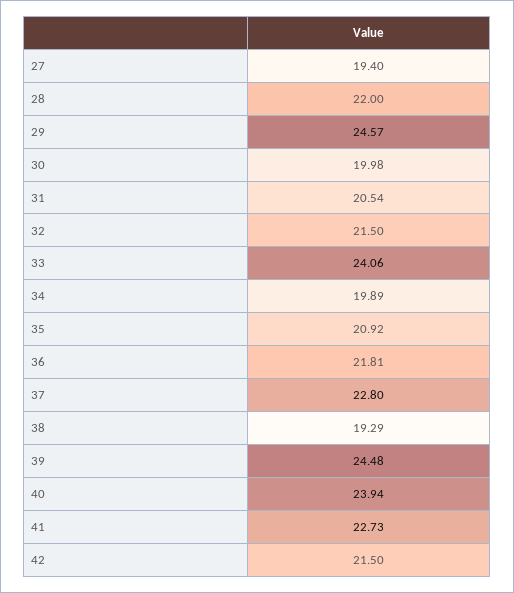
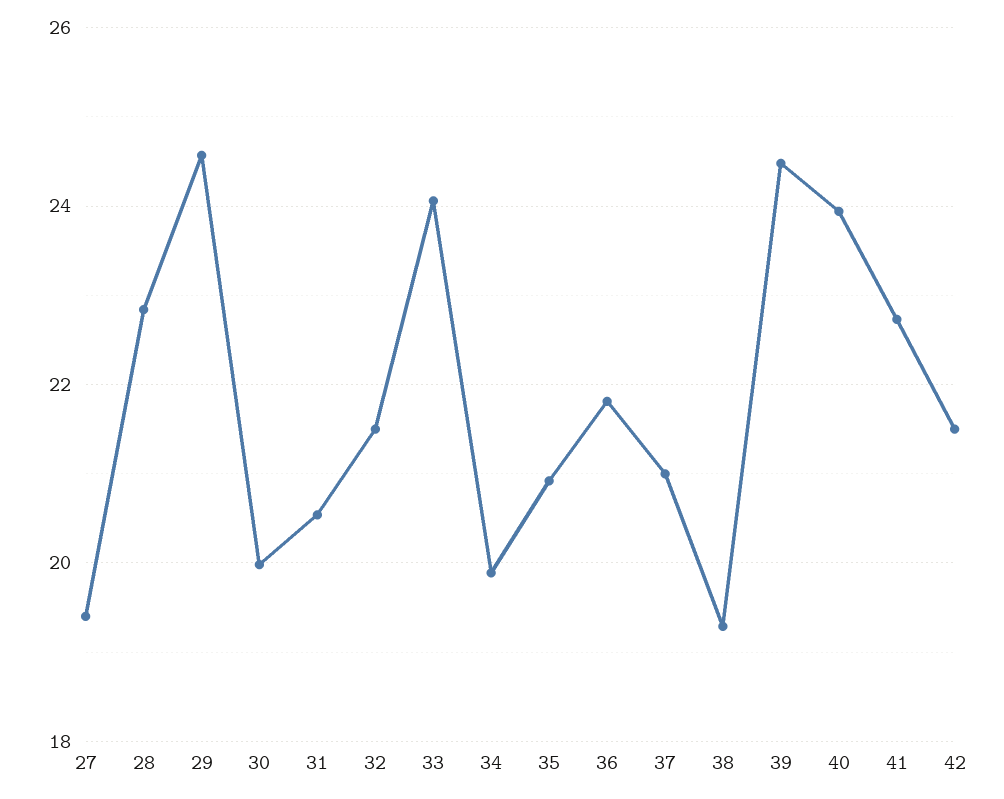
28: 22 -> 22.8
37: 22.8 -> 21

